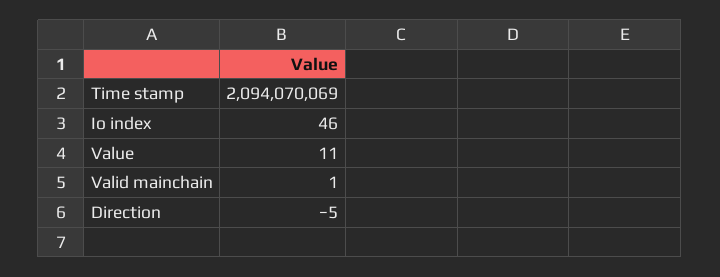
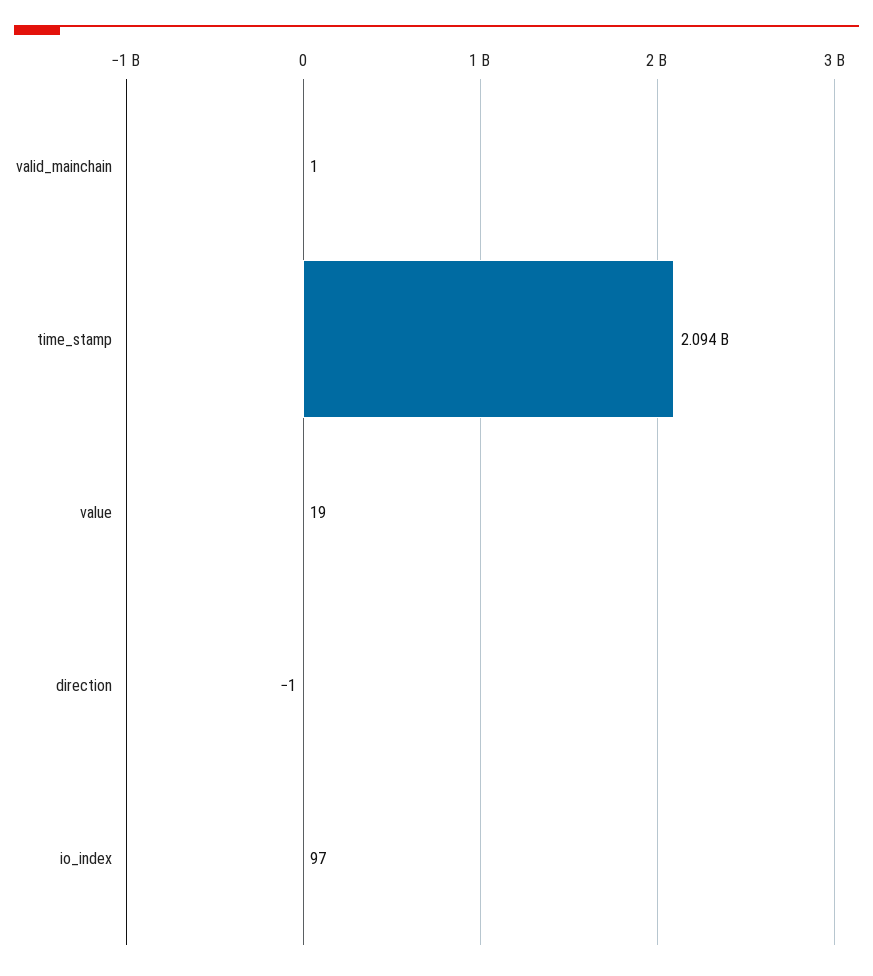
Io index: 46 -> 97
Value: 11 -> 19
Direction: -5 -> -1

